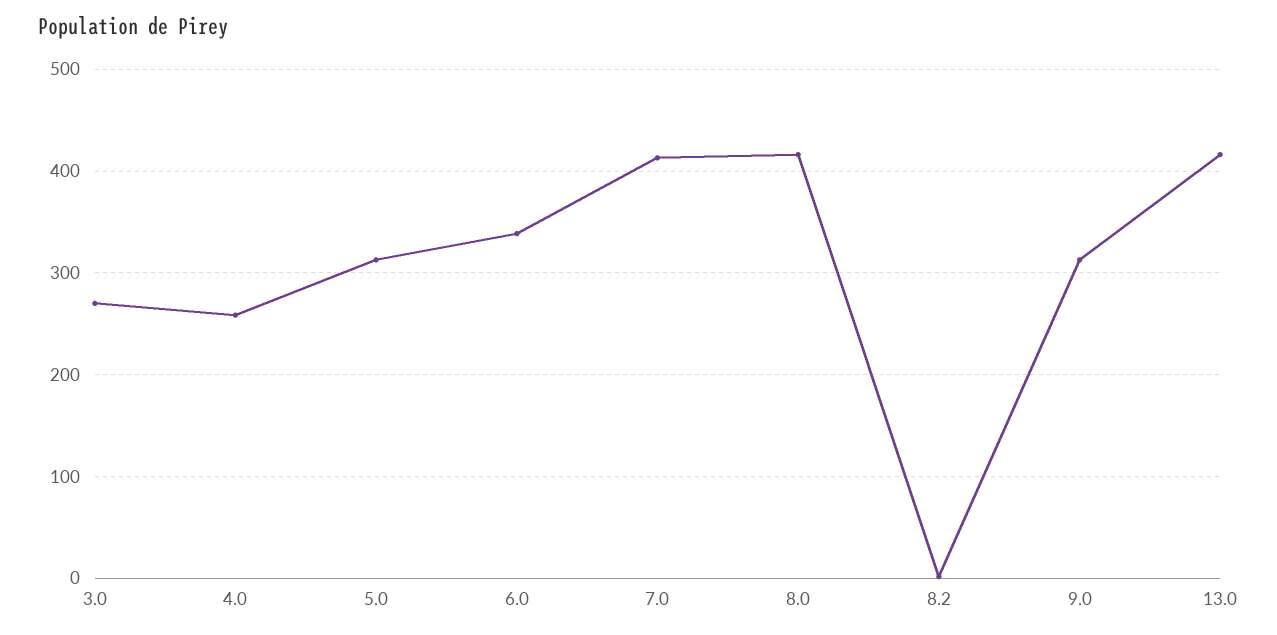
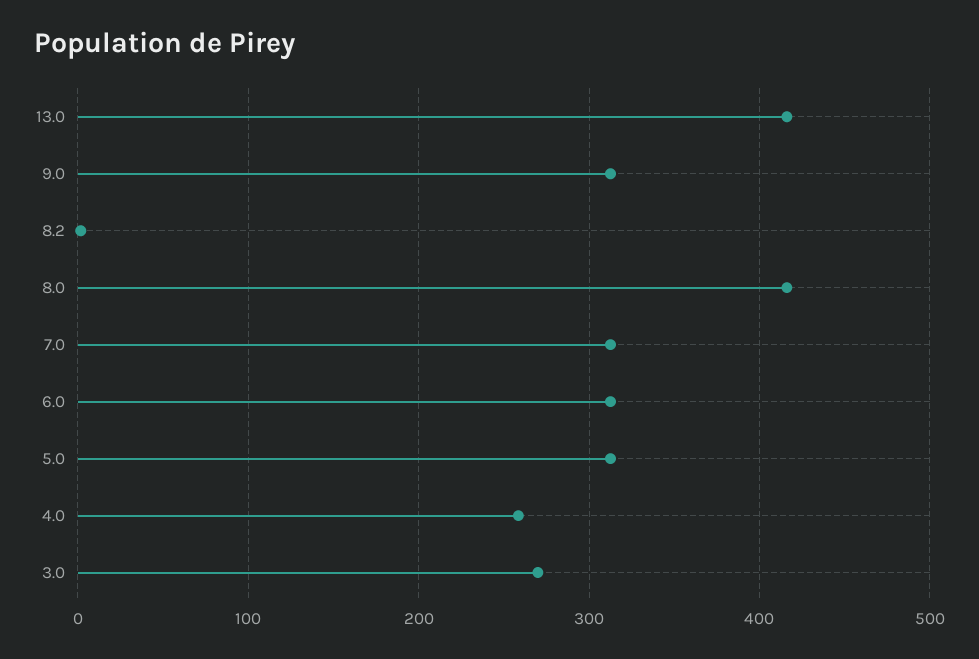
6.0: 340 -> 310
7.0: 410 -> 310

